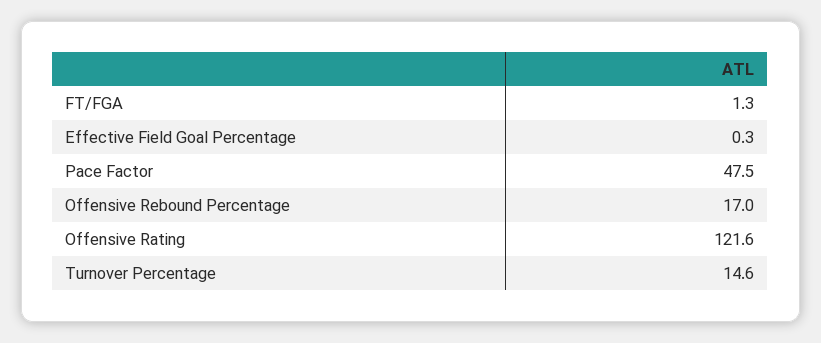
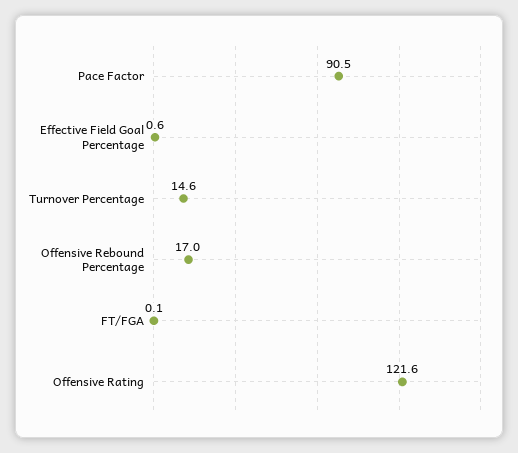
FT/FGA: 1.3 -> 0.1
Effective Field Goal Percentage: 0.3 -> 0.6
Pace Factor: 47.5 -> 90.5

